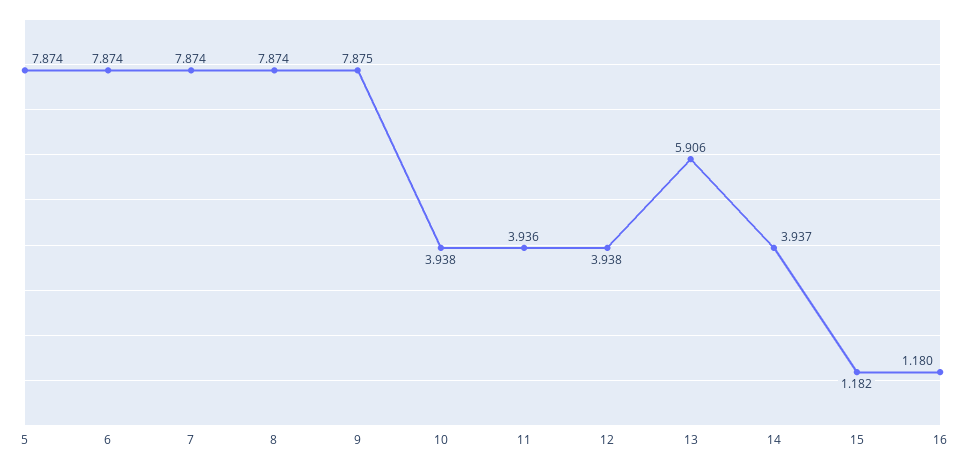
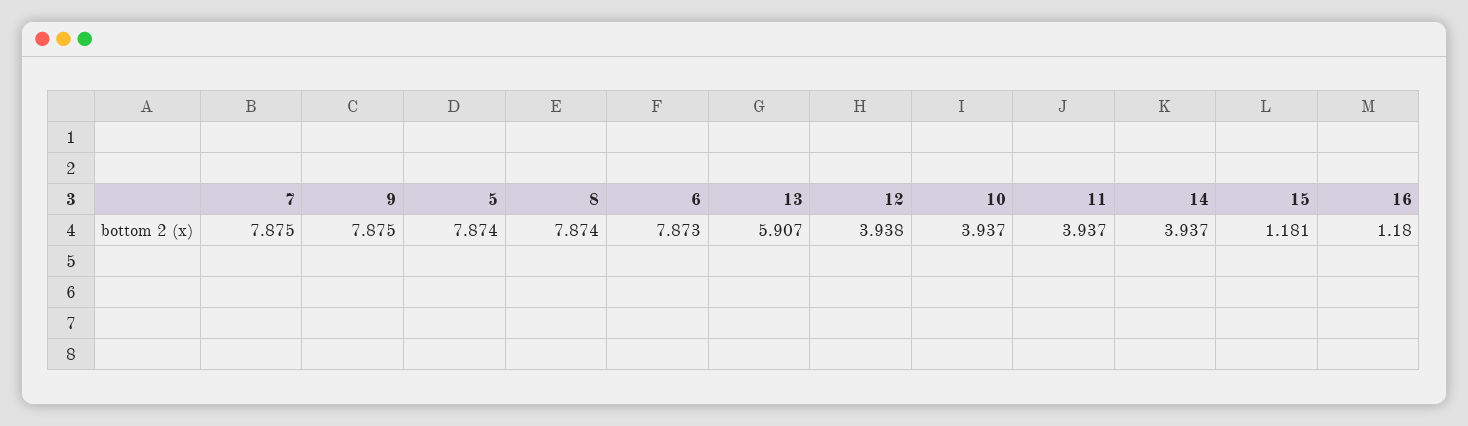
6: 7.874 -> 7.873
7: 7.874 -> 7.875
10: 3.938 -> 3.937
11: 3.936 -> 3.937
13: 5.906 -> 5.907
15: 1.182 -> 1.181

